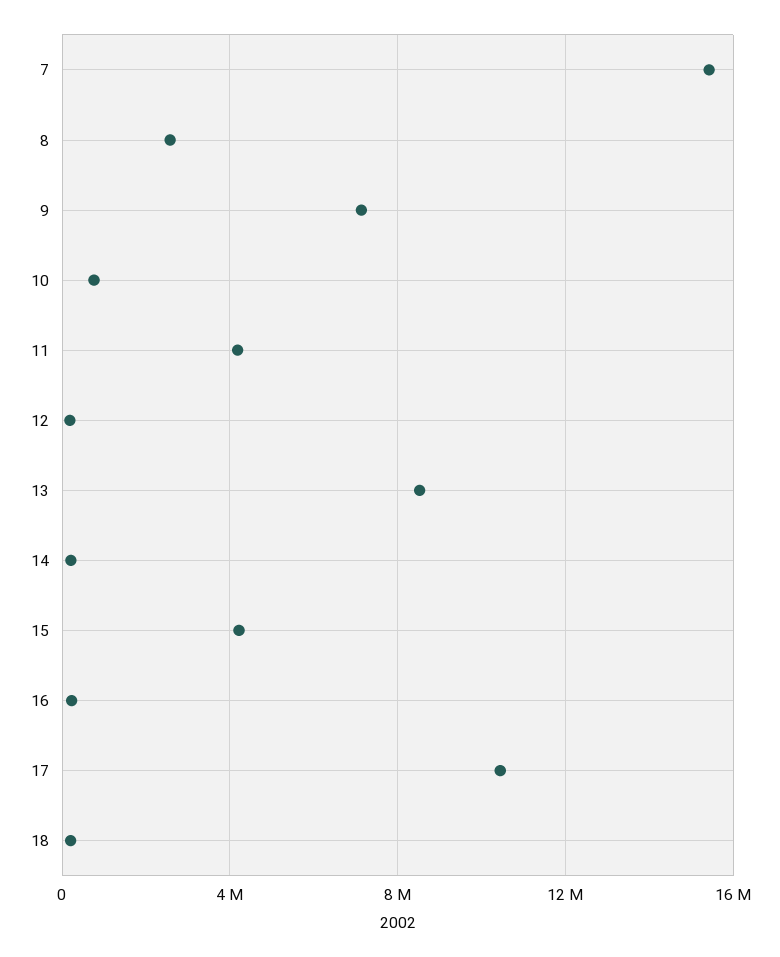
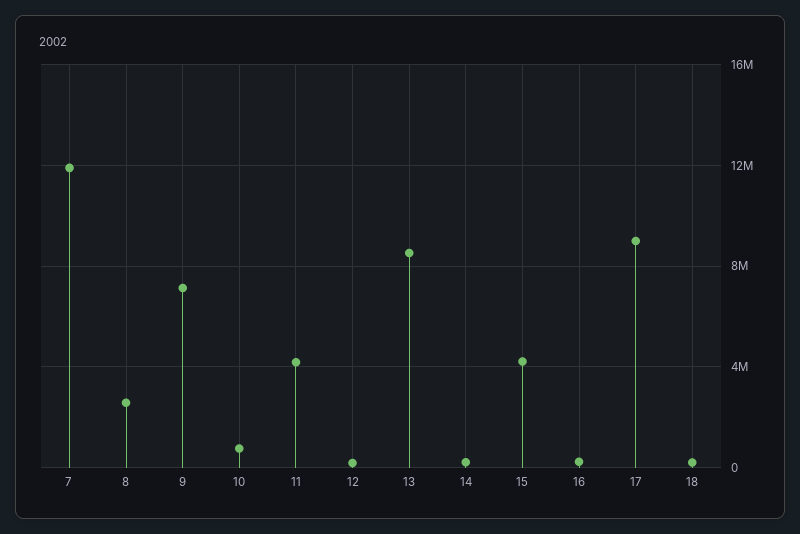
7: 15500000 -> 12000000
17: 10500000 -> 9000000

